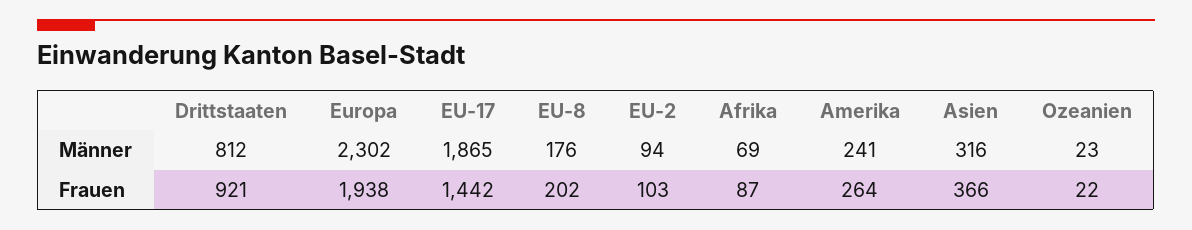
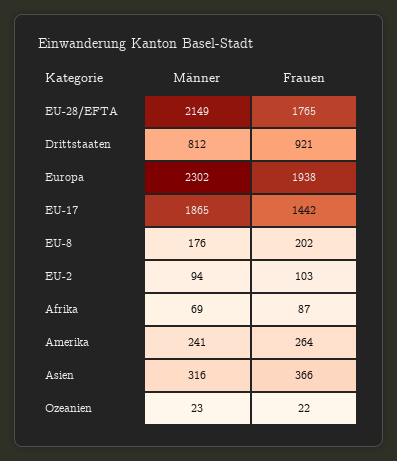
EU-28/EFTA, Männer: none -> 2149
EU-28/EFTA, Frauen: none -> 1765

